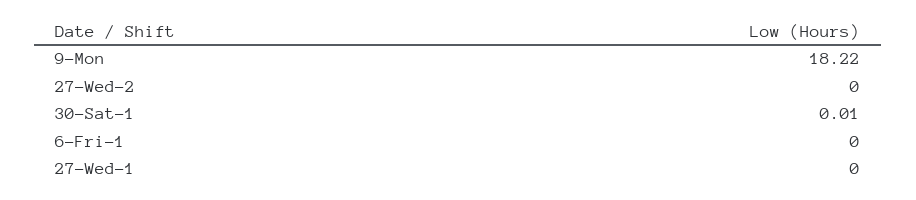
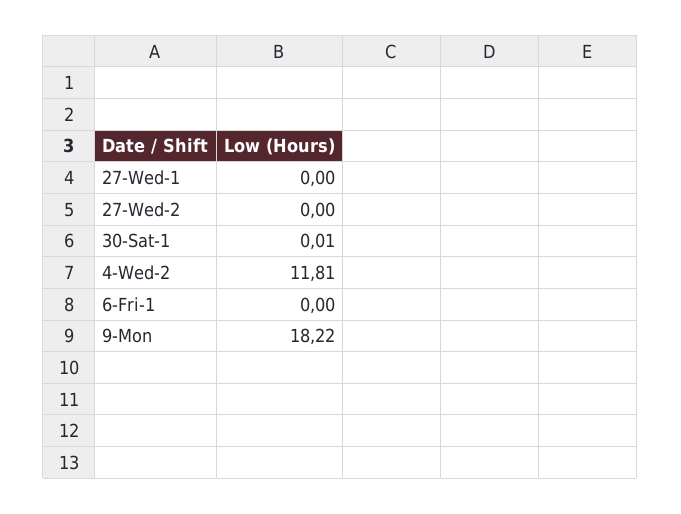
4-Wed-2: none -> 11.81

